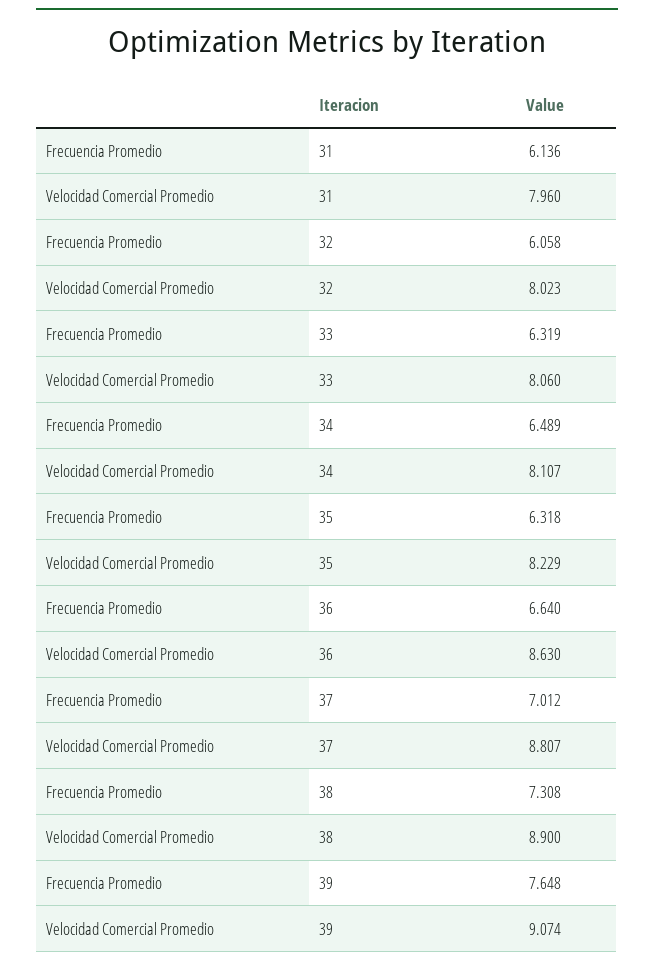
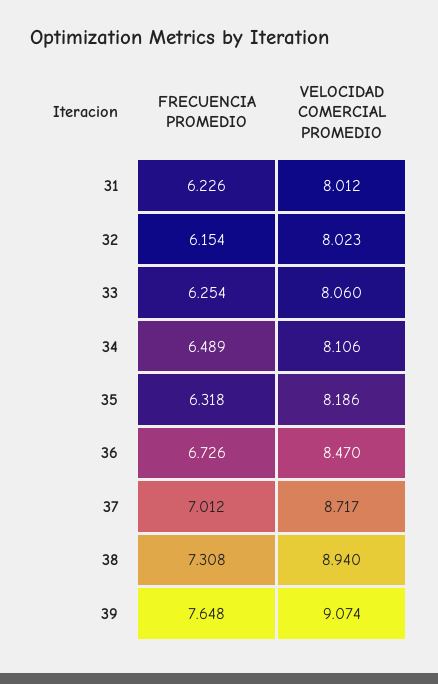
Frecuencia Promedio, 31: 6.136 -> 6.226
Velocidad Comercial Promedio, 31: 7.96 -> 8.012
Frecuencia Promedio, 32: 6.058 -> 6.154
Frecuencia Promedio, 33: 6.319 -> 6.254
Velocidad Comercial Promedio, 34: 8.107 -> 8.106
Velocidad Comercial Promedio, 35: 8.229 -> 8.186
Frecuencia Promedio, 36: 6.64 -> 6.726
Velocidad Comercial Promedio, 36: 8.63 -> 8.47
Velocidad Comercial Promedio, 37: 8.807 -> 8.717
Velocidad Comercial Promedio, 38: 8.9 -> 8.94

